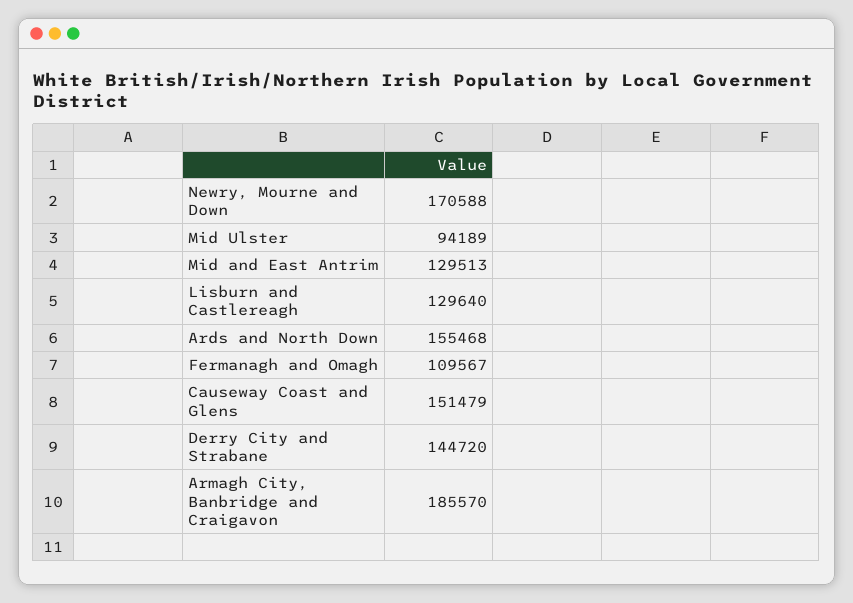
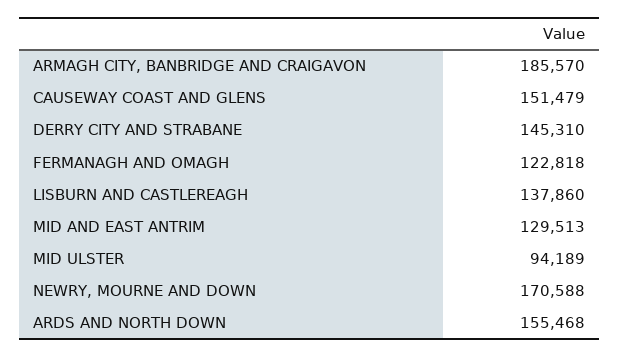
Lisburn and Castlereagh: 129640 -> 137860
Fermanagh and Omagh: 109567 -> 122818
Derry City and Strabane: 144720 -> 145310

